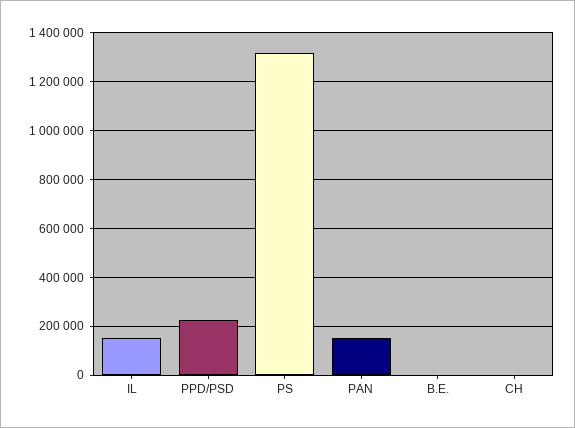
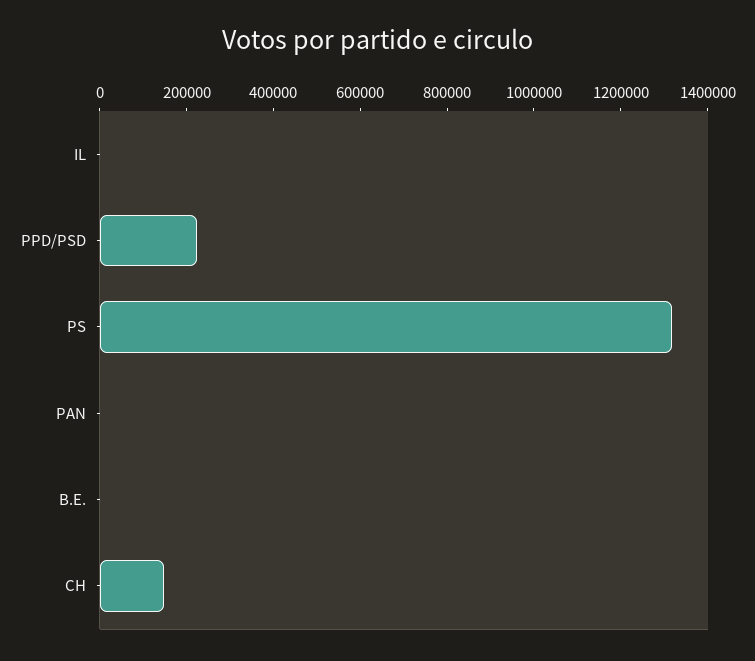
IL: 150000 -> 0
PAN: 150000 -> 0
CH: 0 -> 150000

